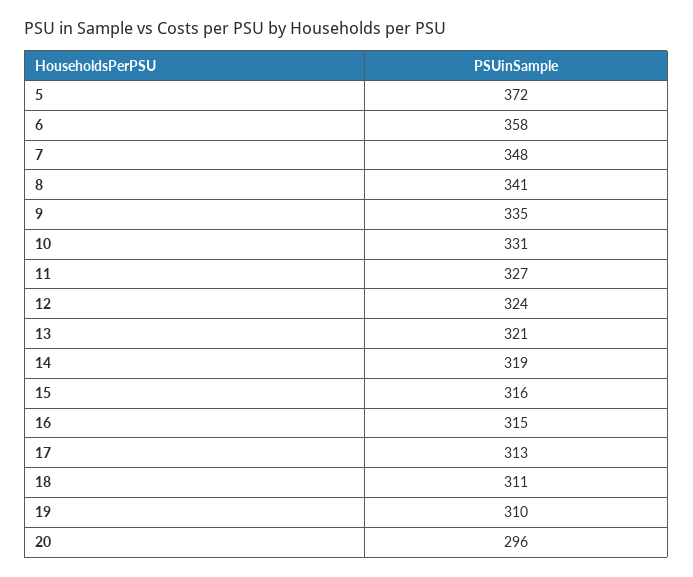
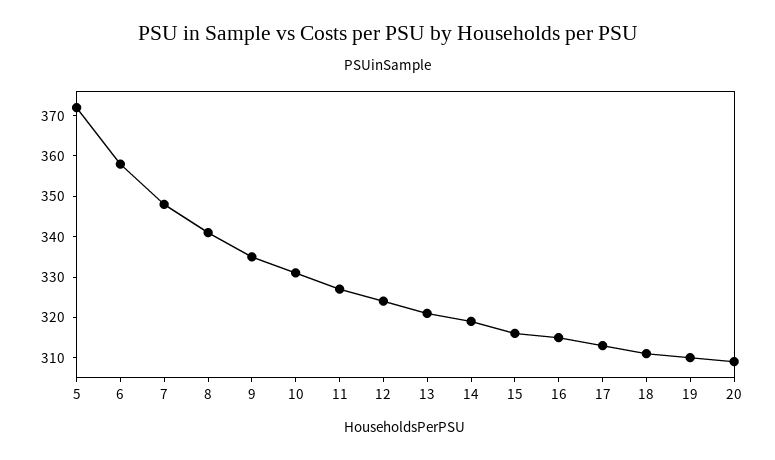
20: 296 -> 310

